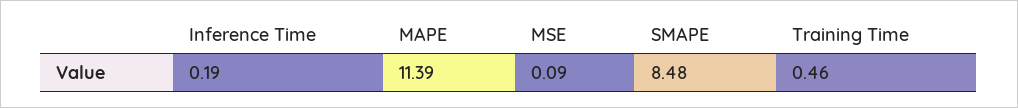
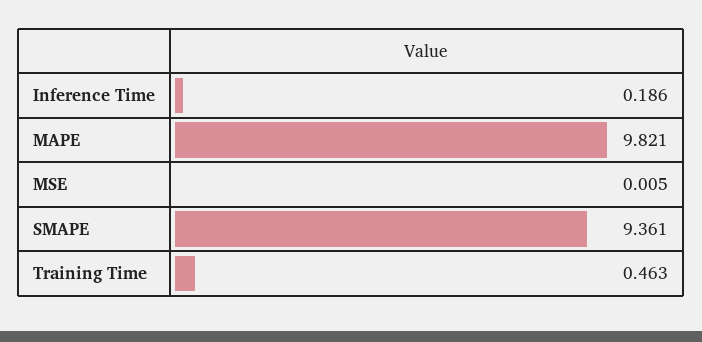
MAPE: 11.39 -> 9.821
MSE: 0.09 -> 0.005
SMAPE: 8.48 -> 9.361

